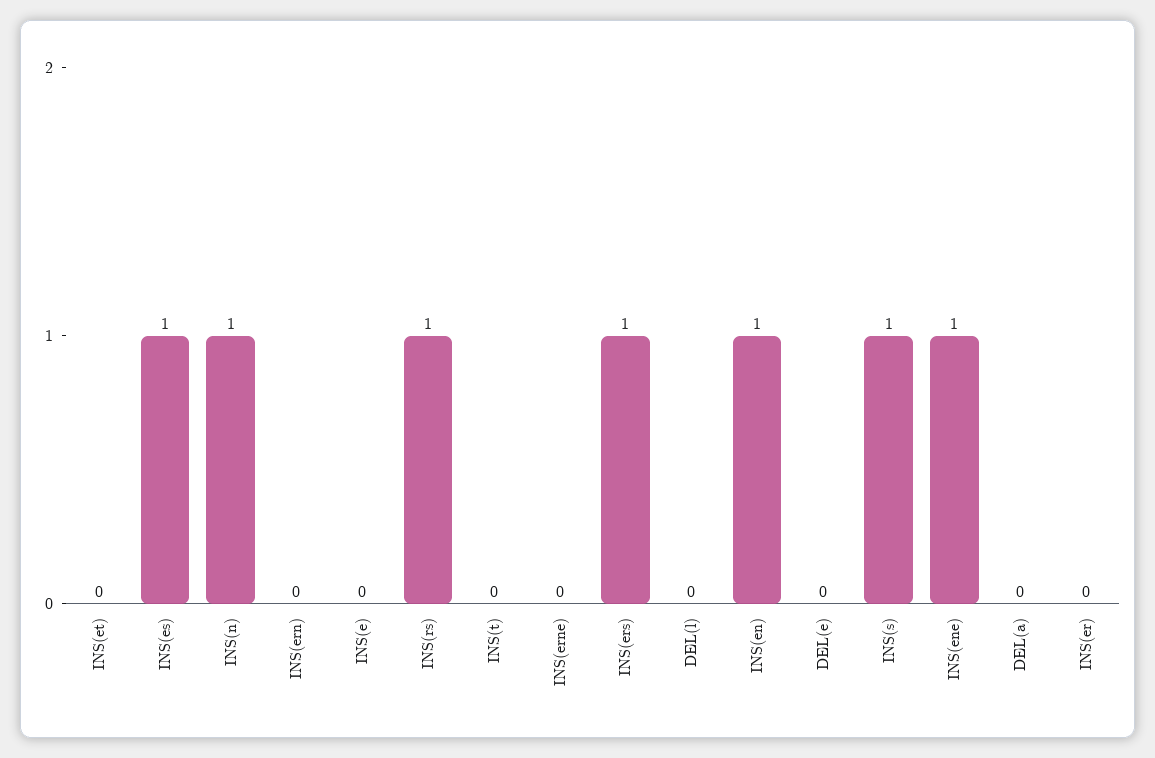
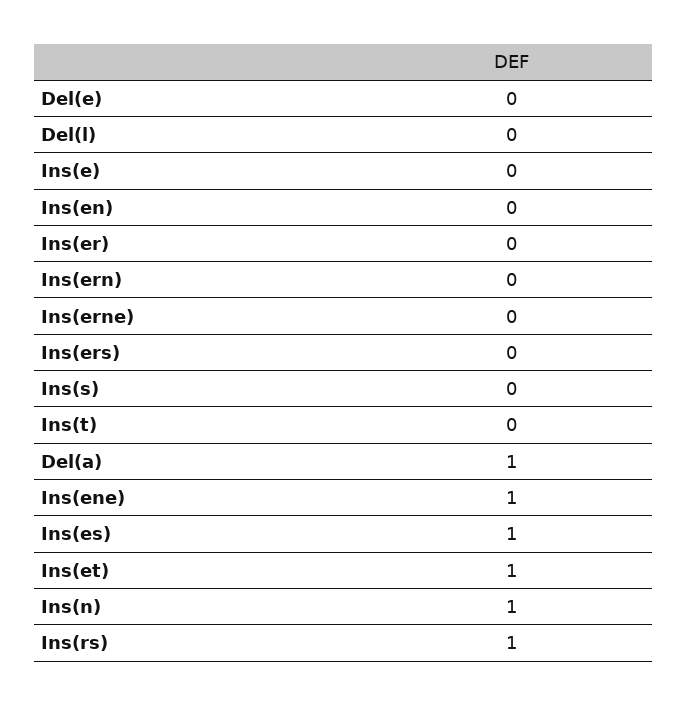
INS(et): 0 -> 1
INS(ers): 1 -> 0
INS(en): 1 -> 0
INS(s): 1 -> 0
DEL(a): 0 -> 1

